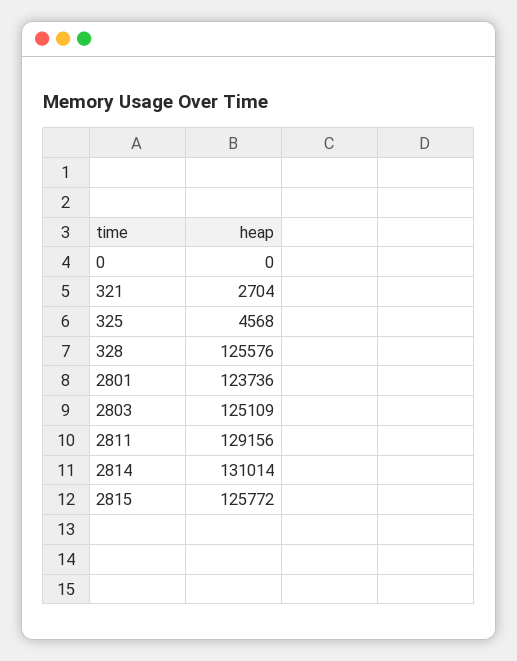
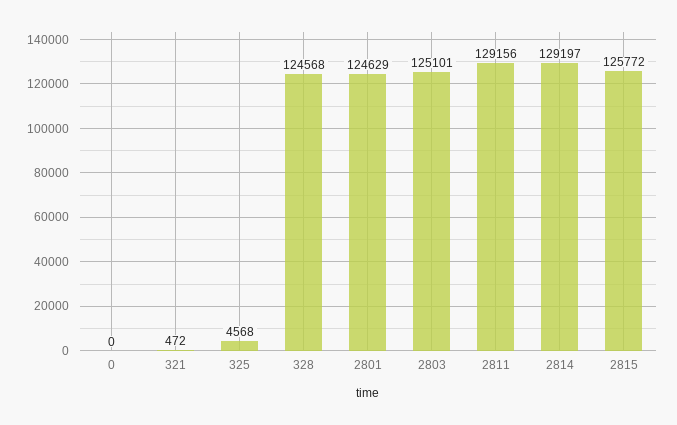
321: 2704 -> 472
328: 125576 -> 124568
2801: 123736 -> 124629
2803: 125109 -> 125101
2814: 131014 -> 129197

